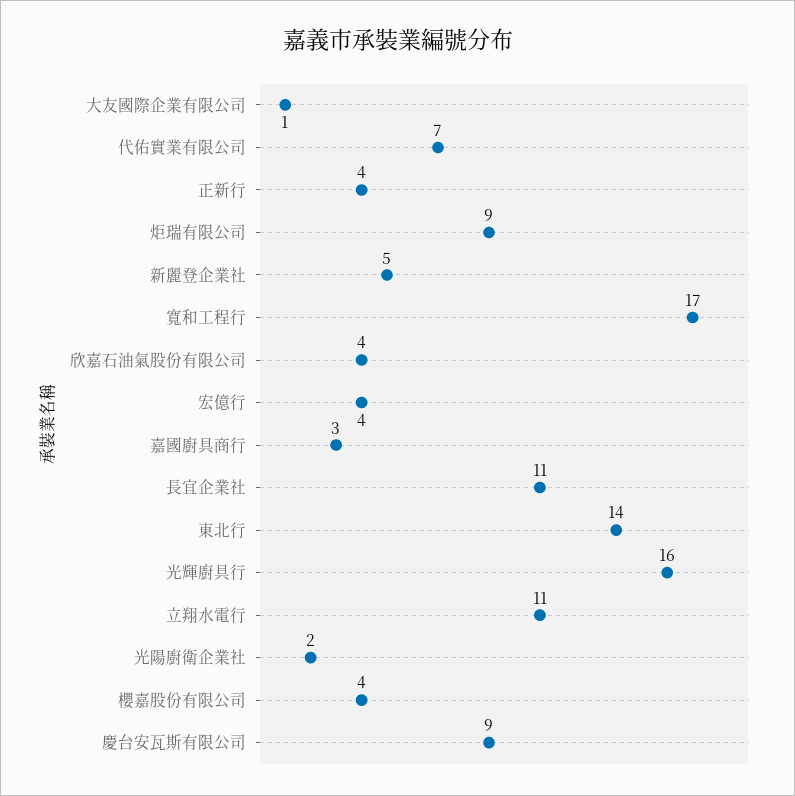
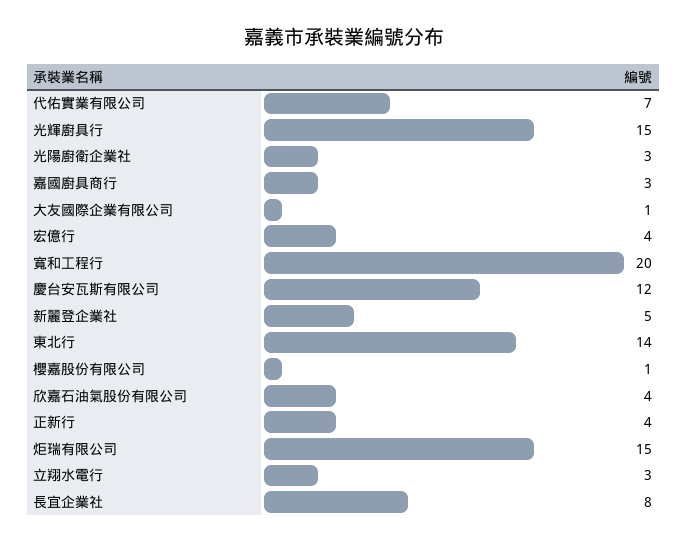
炬瑞有限公司: 9 -> 15
寬和工程行: 17 -> 20
長宜企業社: 11 -> 8
光輝廚具行: 16 -> 15
立翔水電行: 11 -> 3
光陽廚衛企業社: 2 -> 3
櫻嘉股份有限公司: 4 -> 1
慶台安瓦斯有限公司: 9 -> 12

